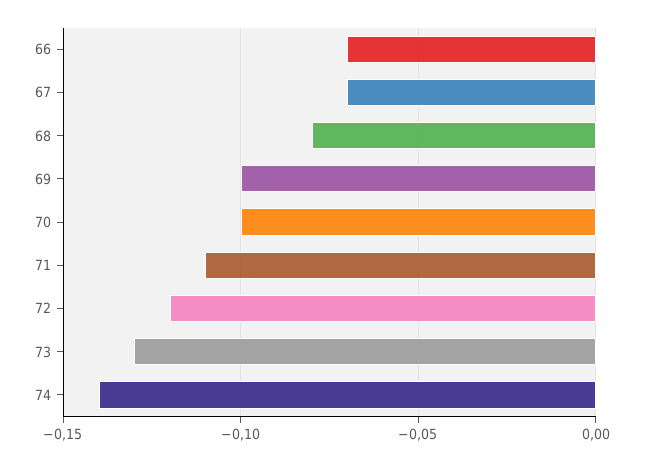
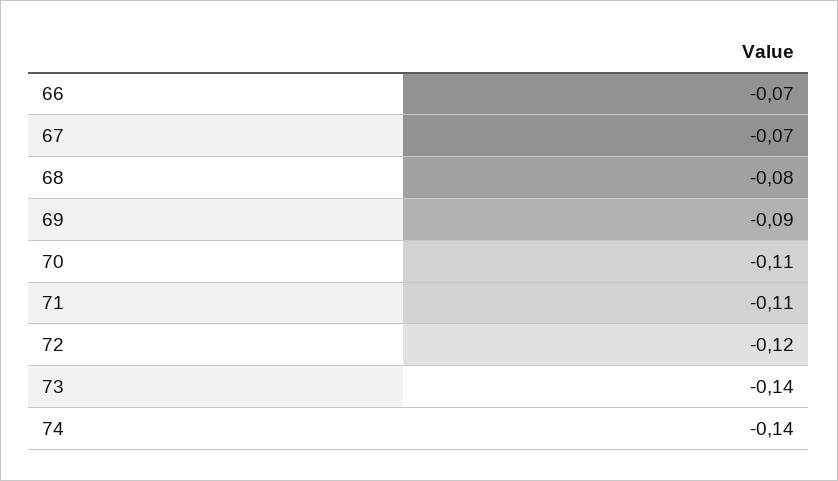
69: -0.1 -> -0.09
70: -0.1 -> -0.11
73: -0.13 -> -0.14

